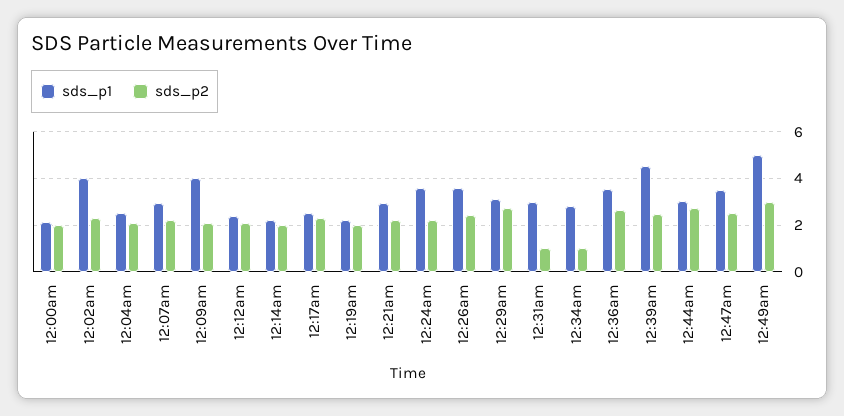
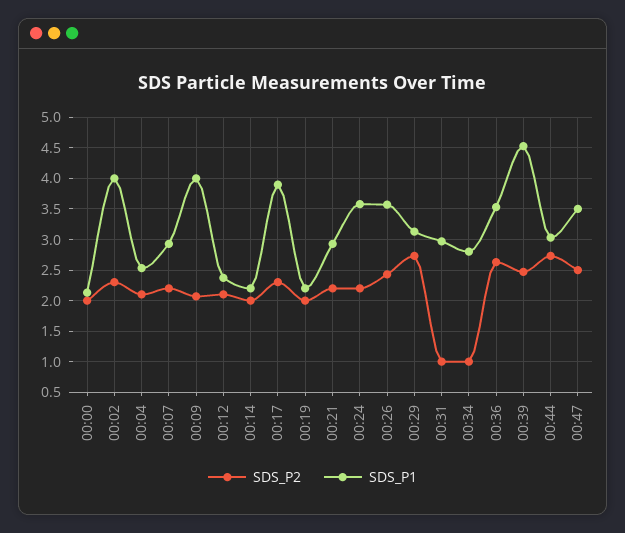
sds_p1, 12:17am: 2.5 -> 3.9
sds_p1, 12:49am: 5 -> none
sds_p2, 12:49am: 3 -> none

